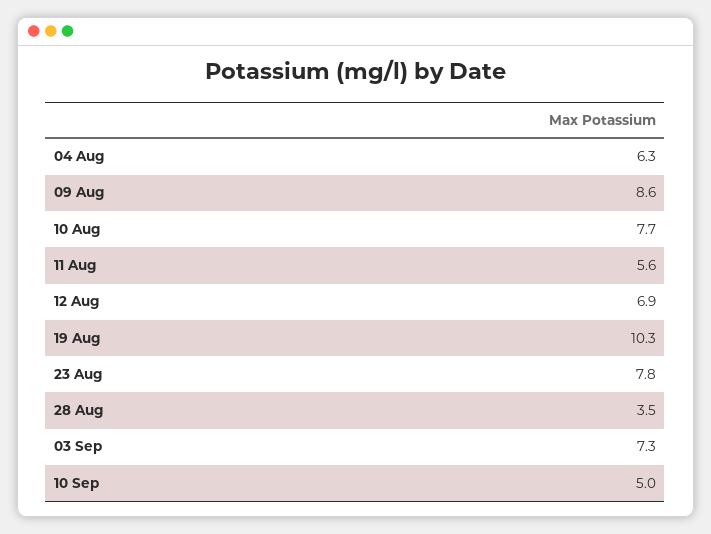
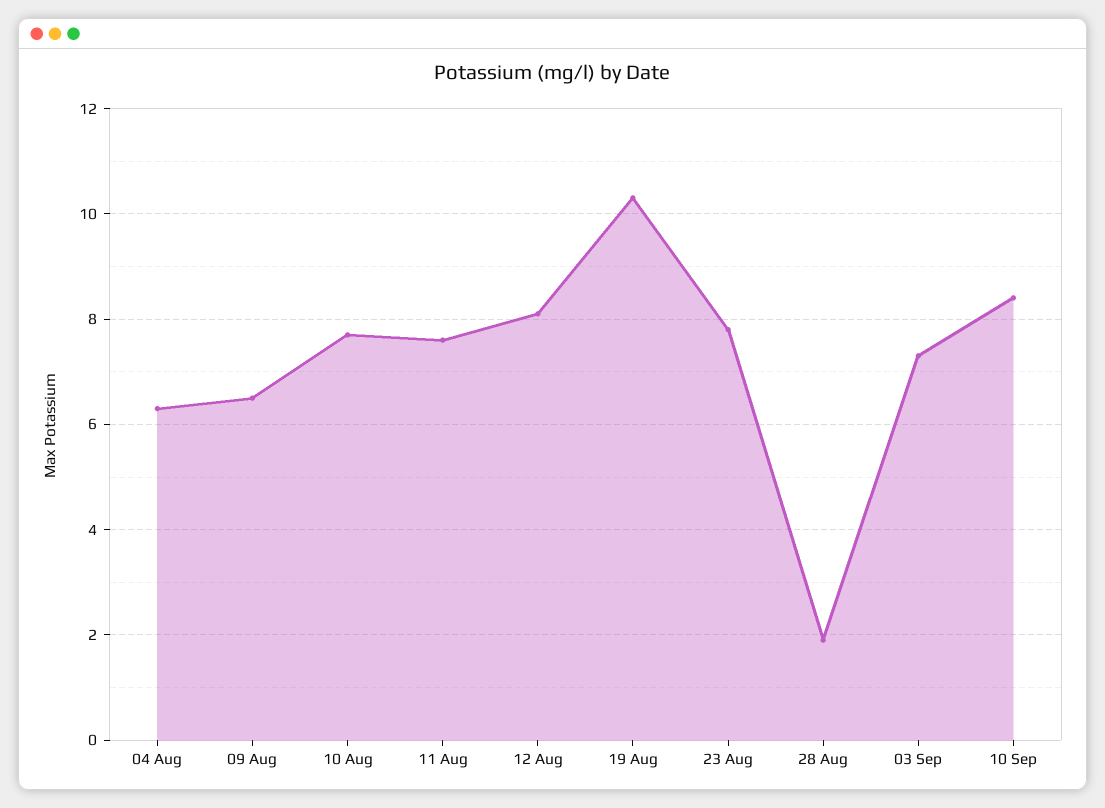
09 Aug: 8.6 -> 6.5
11 Aug: 5.6 -> 7.5
12 Aug: 6.9 -> 8
28 Aug: 3.5 -> 2
10 Sep: 5 -> 8.5

